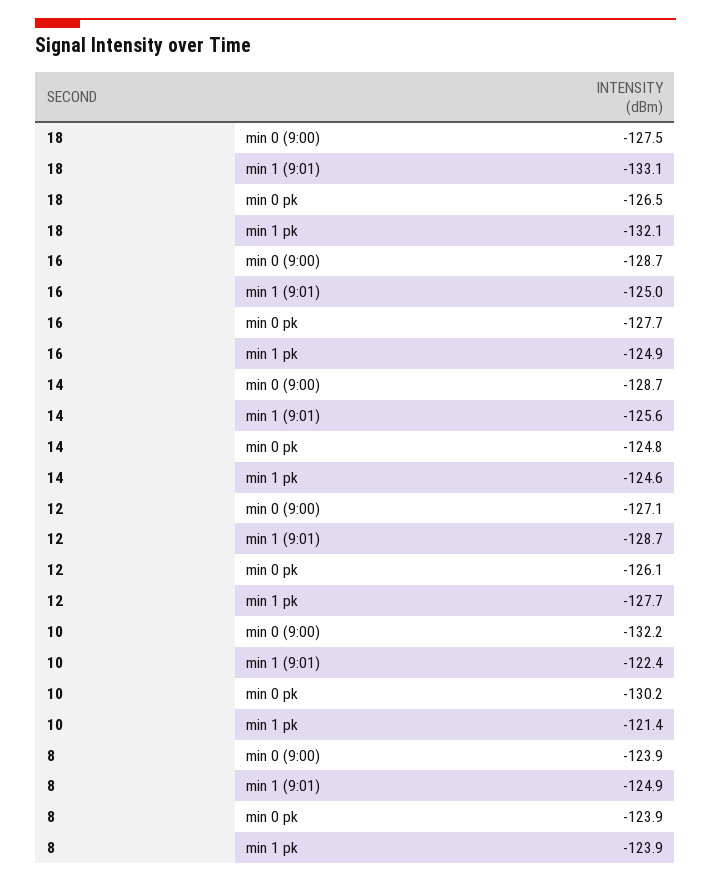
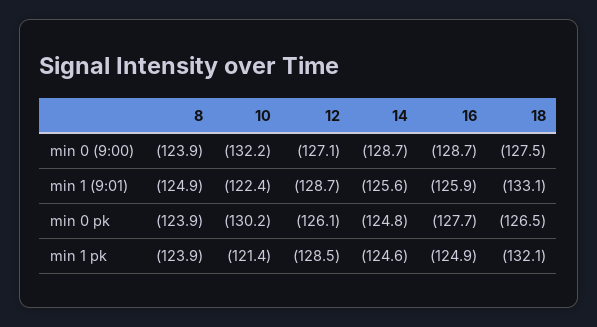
16, min 1 (9:01): -125 -> -125.9
12, min 1 pk: -127.7 -> -128.5

